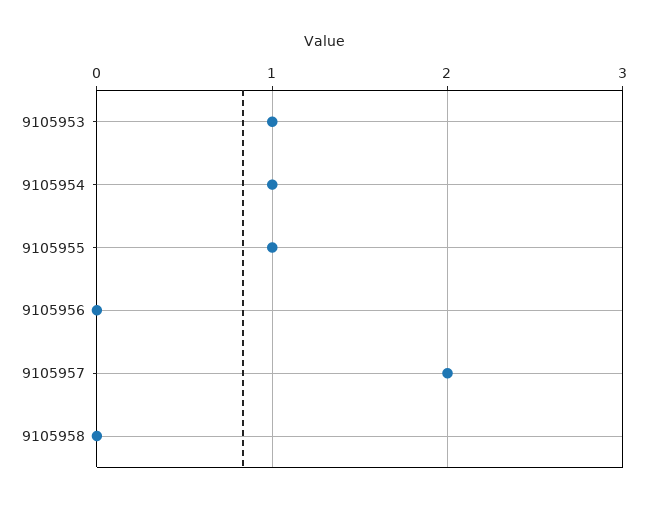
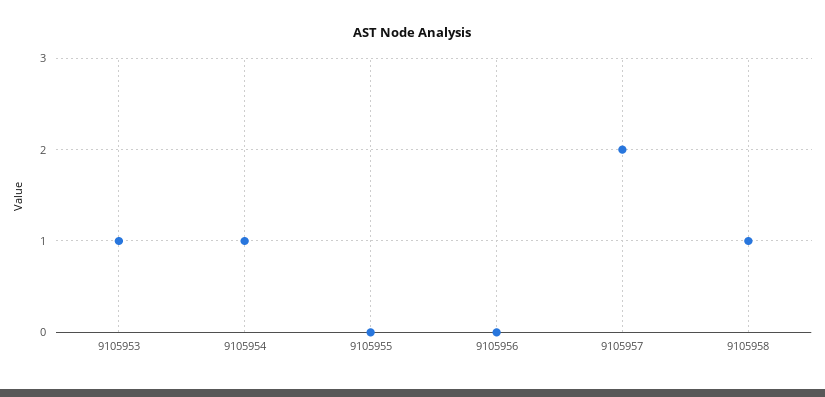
9105955: 1 -> 0
9105958: 0 -> 1

